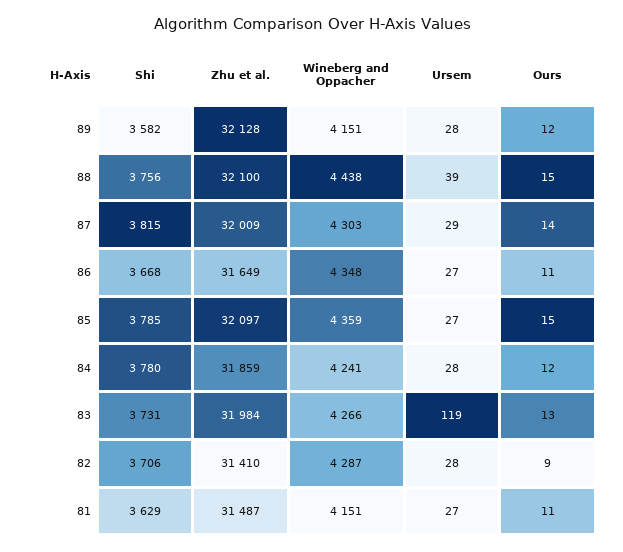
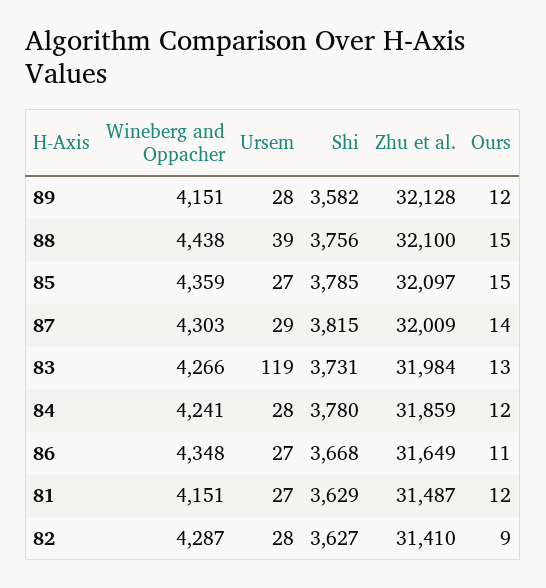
Shi, 82: 3706 -> 3627
Ours, 81: 11 -> 12

